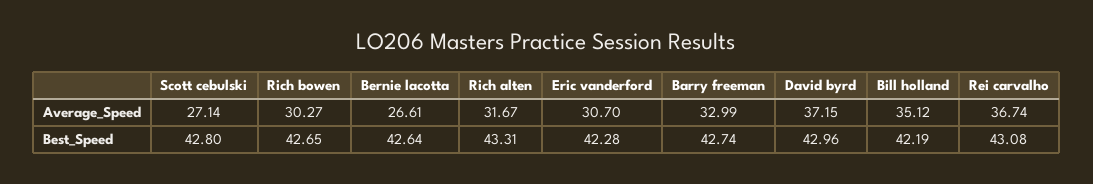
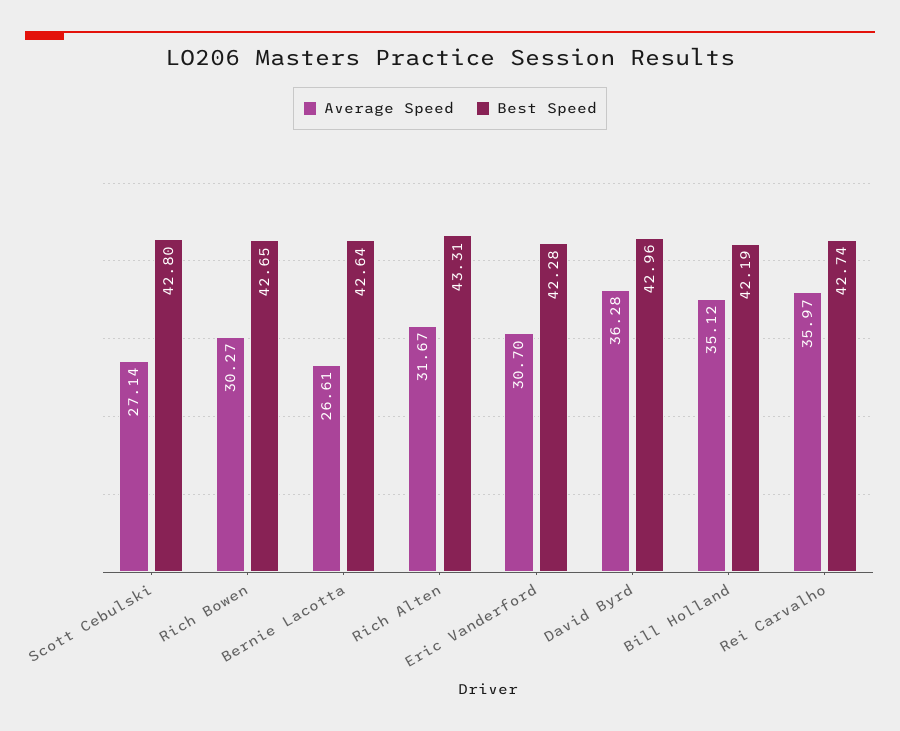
Average_Speed, Barry freeman: 32.99 -> none
Average_Speed, David byrd: 37.15 -> 36.28
Average_Speed, Rei carvalho: 36.74 -> 35.97
Best_Speed, Barry freeman: 42.74 -> none
Best_Speed, Rei carvalho: 43.08 -> 42.74

